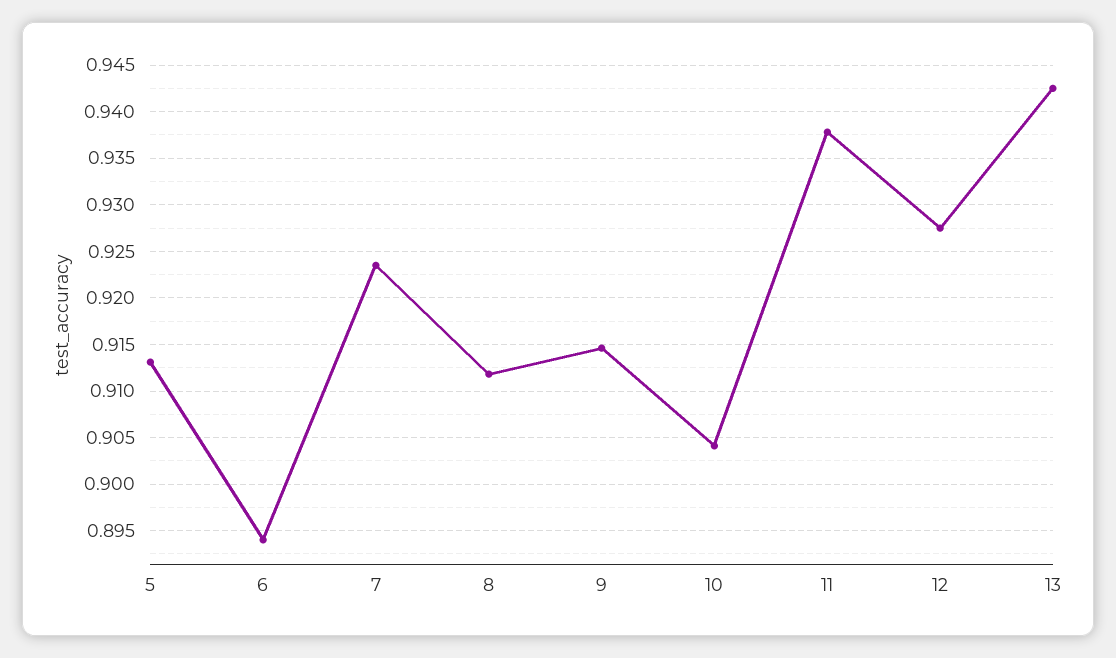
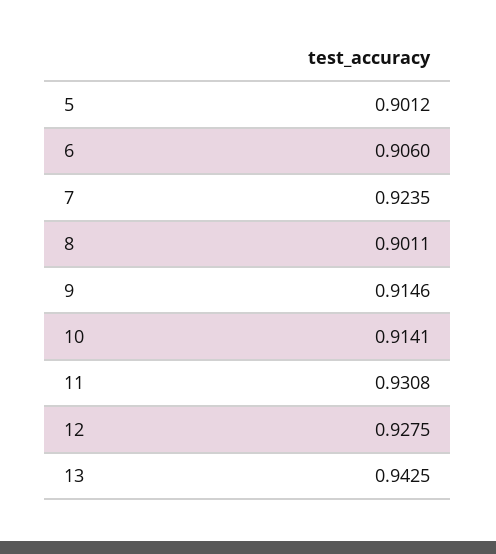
5: 0.913 -> 0.9012
6: 0.894 -> 0.906
8: 0.912 -> 0.9011
10: 0.904 -> 0.9141
11: 0.938 -> 0.9308

